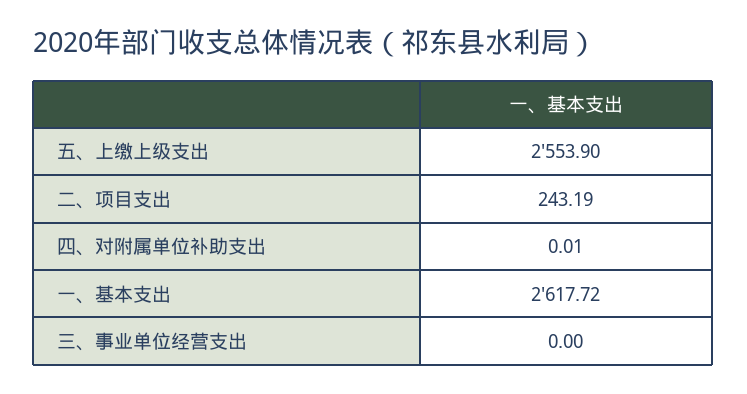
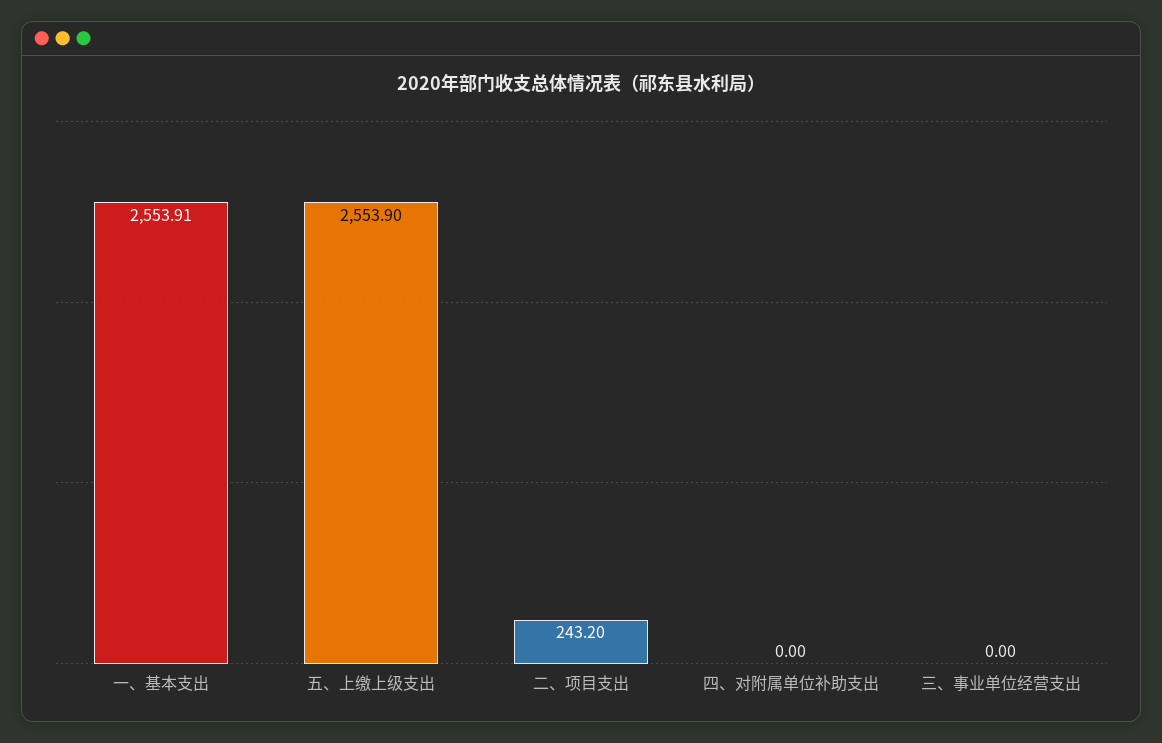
二、项目支出: 243.19 -> 243.2
四、对附属单位补助支出: 0.01 -> 0
一、基本支出: 2617.72 -> 2553.91

